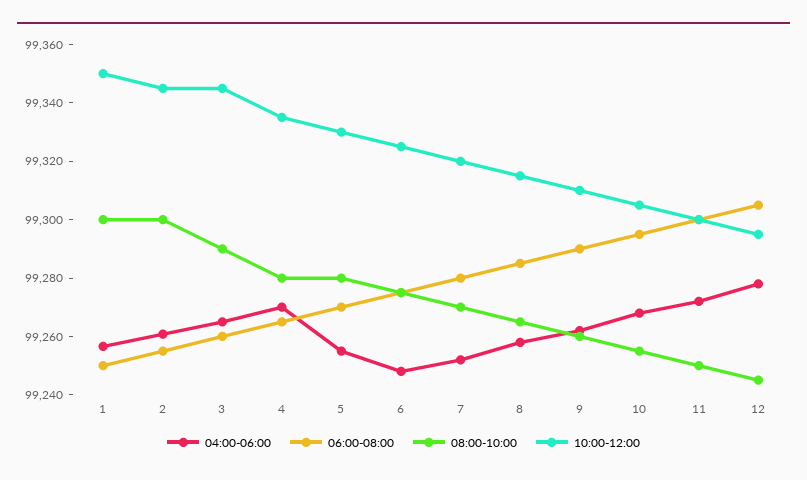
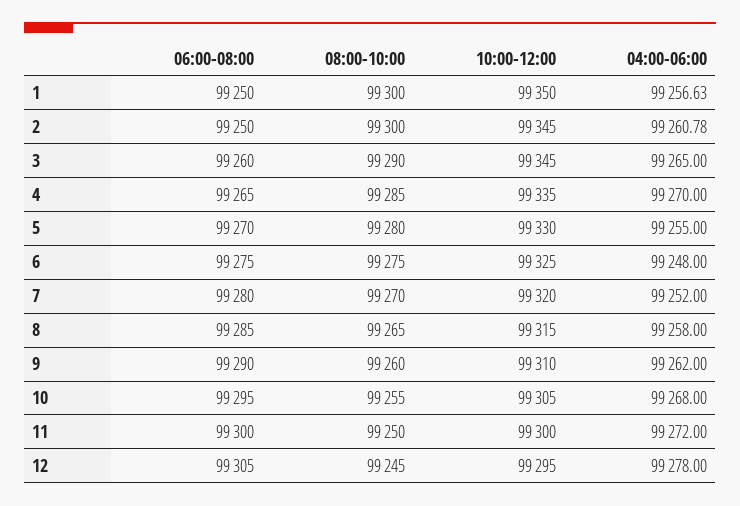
06:00-08:00, 2: 99255 -> 99250
08:00-10:00, 4: 99280 -> 99285

